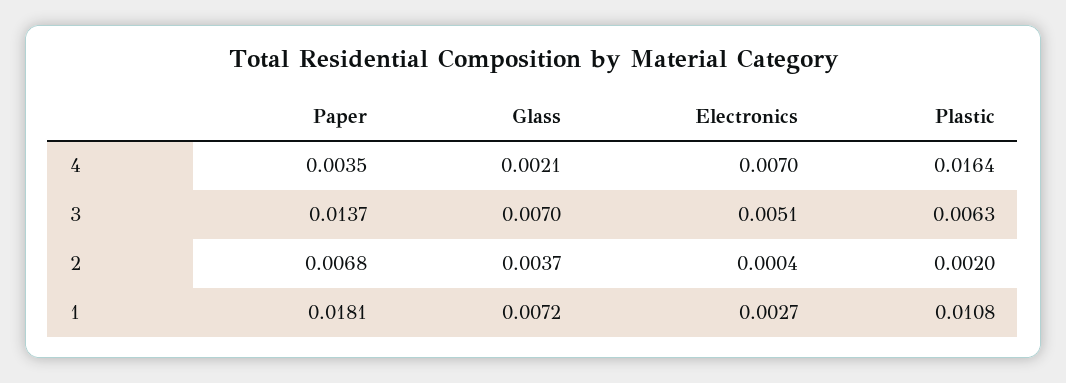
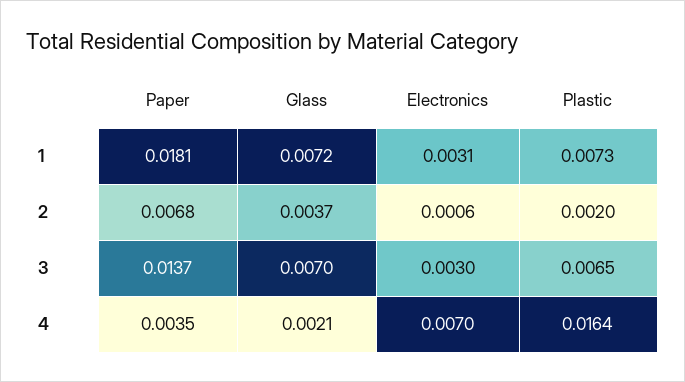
Electronics, 3: 0.0051 -> 0.003
Plastic, 3: 0.0063 -> 0.0065
Electronics, 2: 0.0004 -> 0.0006
Electronics, 1: 0.0027 -> 0.0031
Plastic, 1: 0.0108 -> 0.0073

